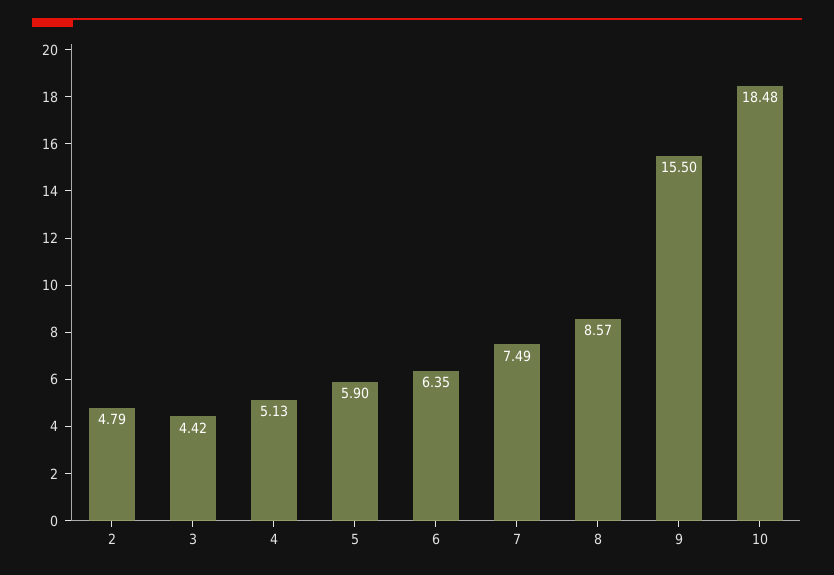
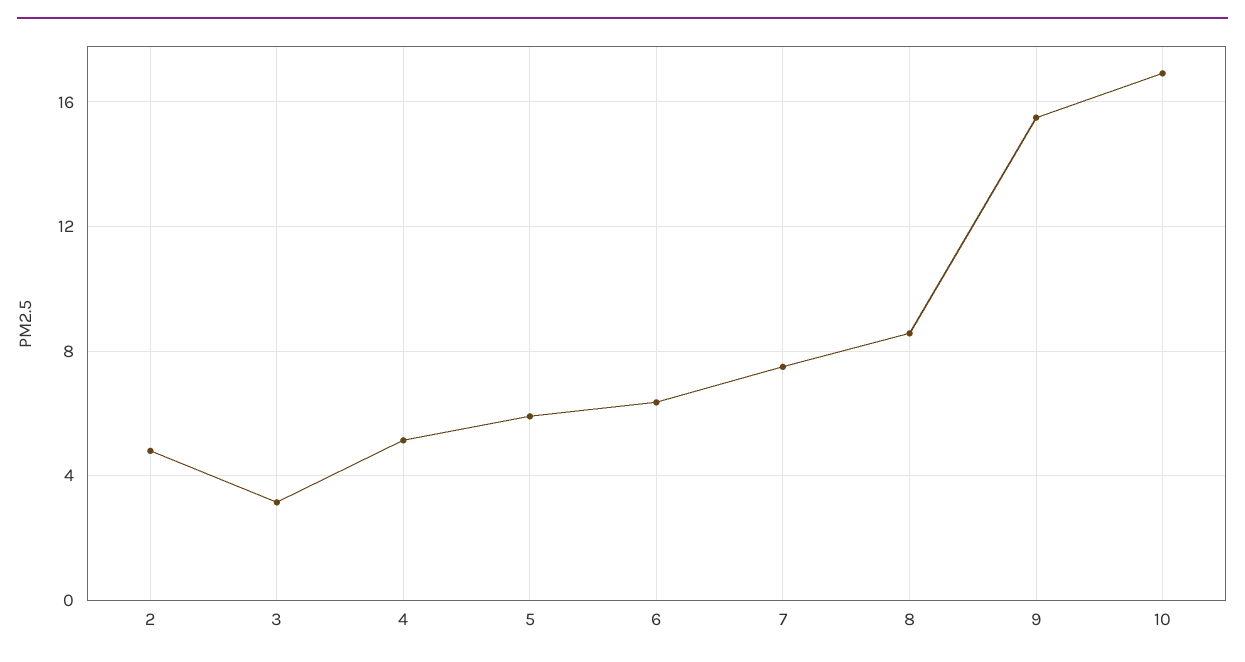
3: 4.42 -> 3
10: 18.48 -> 17

